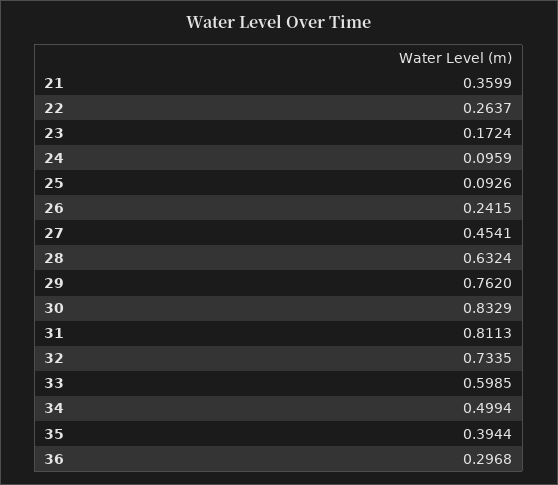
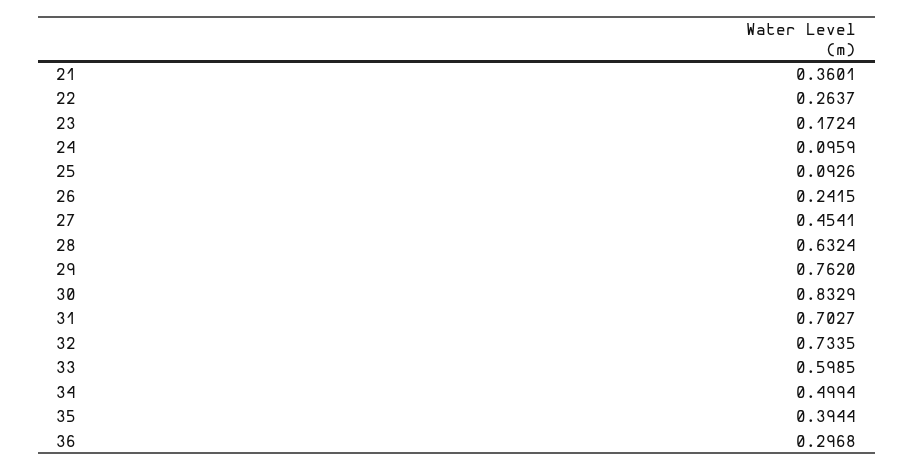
21: 0.3599 -> 0.3601
31: 0.8113 -> 0.7027

